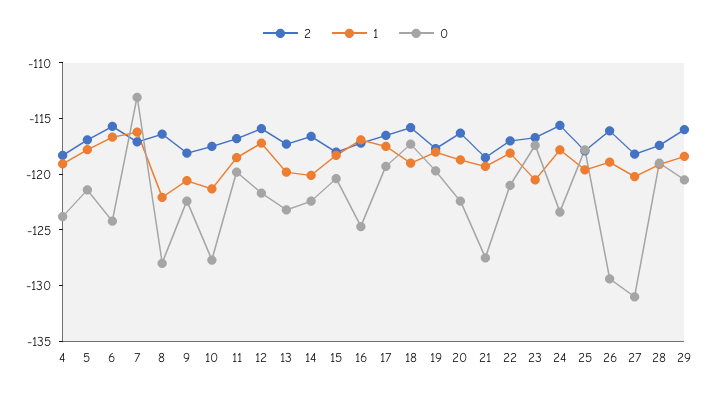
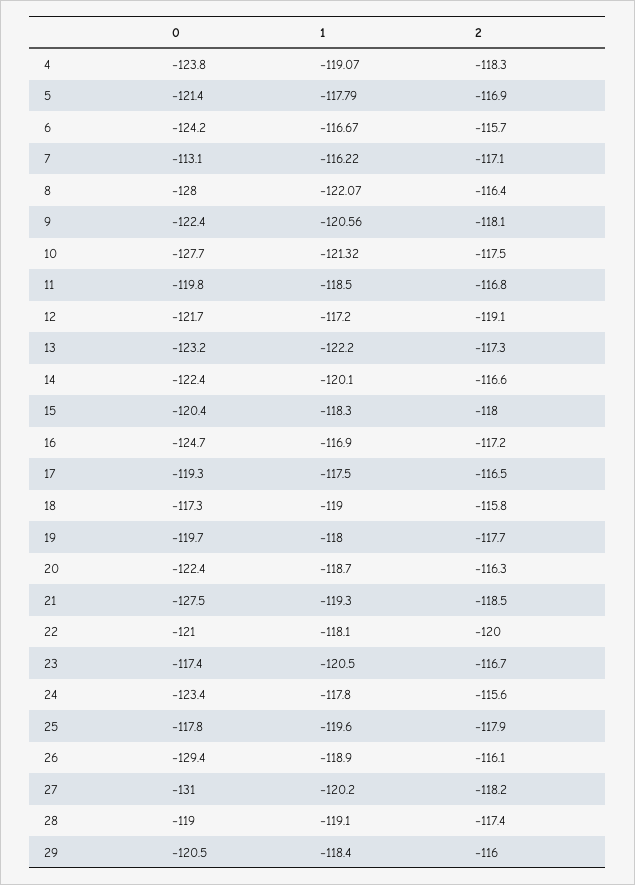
2, 12: -116 -> -119.1
1, 13: -120 -> -122.2
2, 22: -117 -> -120

